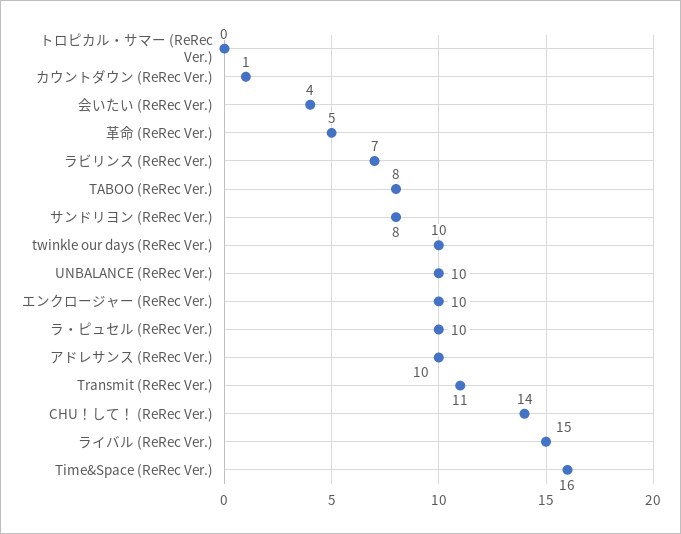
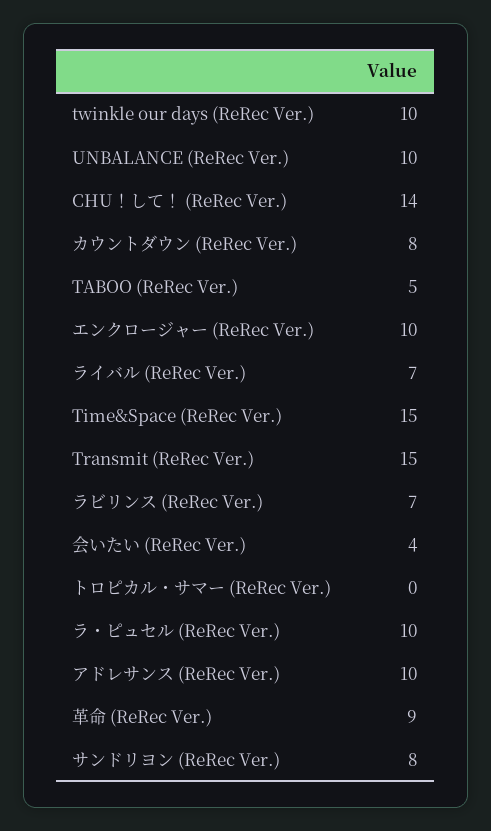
カウントダウン (ReRec Ver.): 1 -> 8
革命 (ReRec Ver.): 5 -> 9
TABOO (ReRec Ver.): 8 -> 5
Transmit (ReRec Ver.): 11 -> 15
ライバル (ReRec Ver.): 15 -> 7
Time&Space (ReRec Ver.): 16 -> 15

